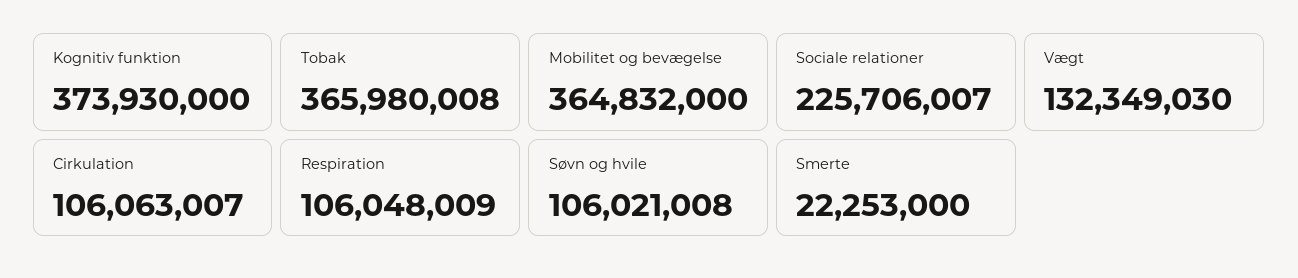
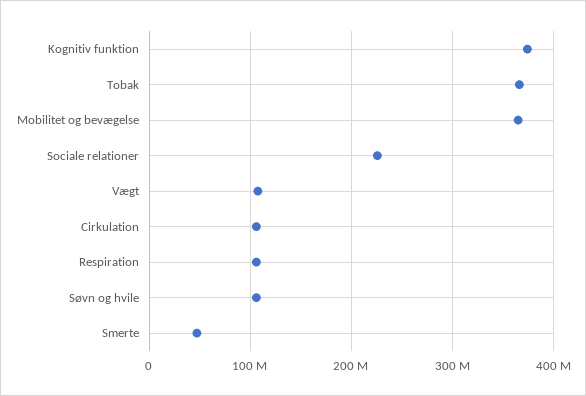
Vægt: 132349030 -> 110000000
Smerte: 22253000 -> 50000000

